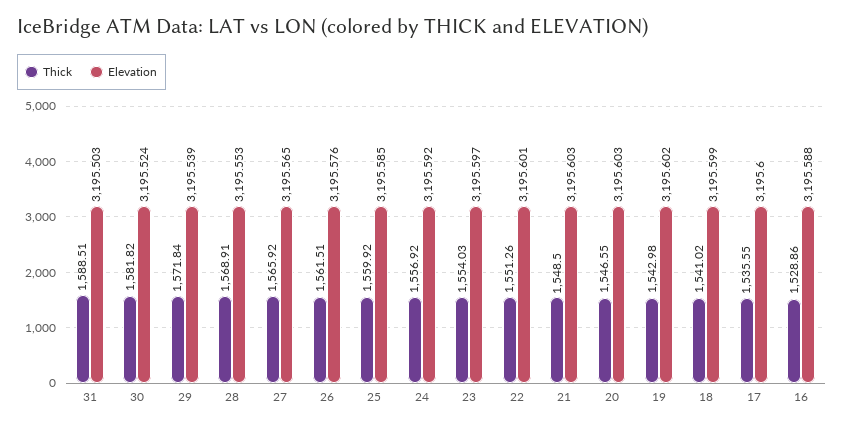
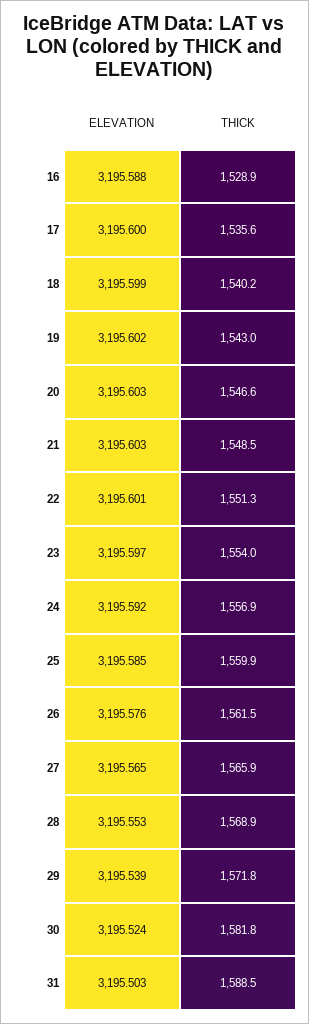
Thick, 18: 1541.02 -> 1540.2

